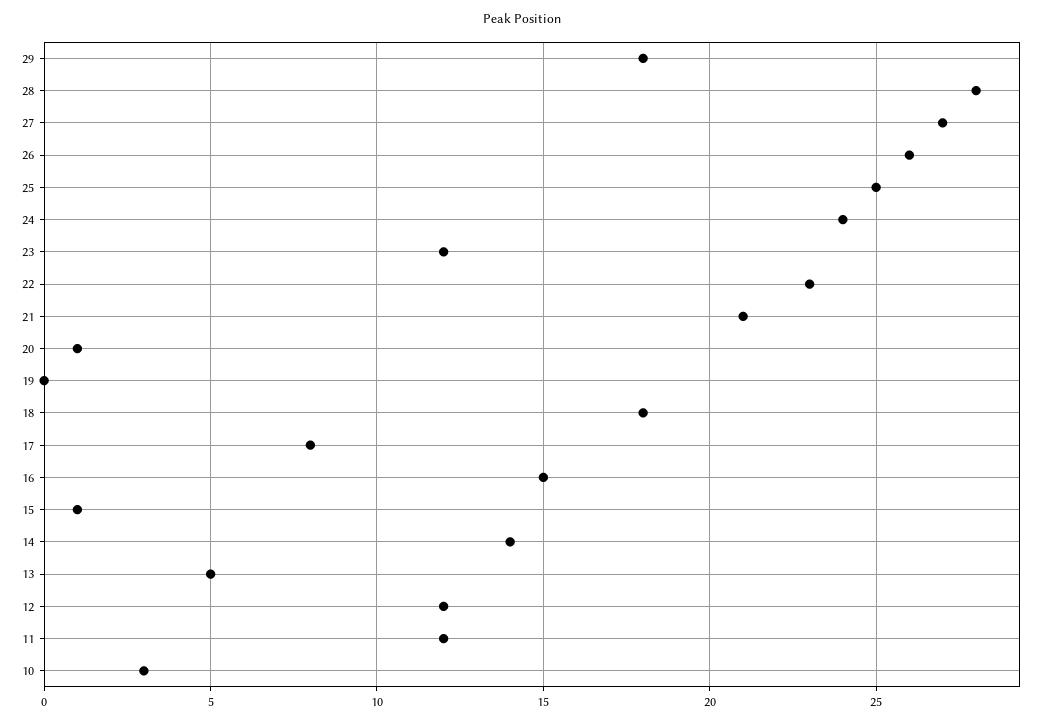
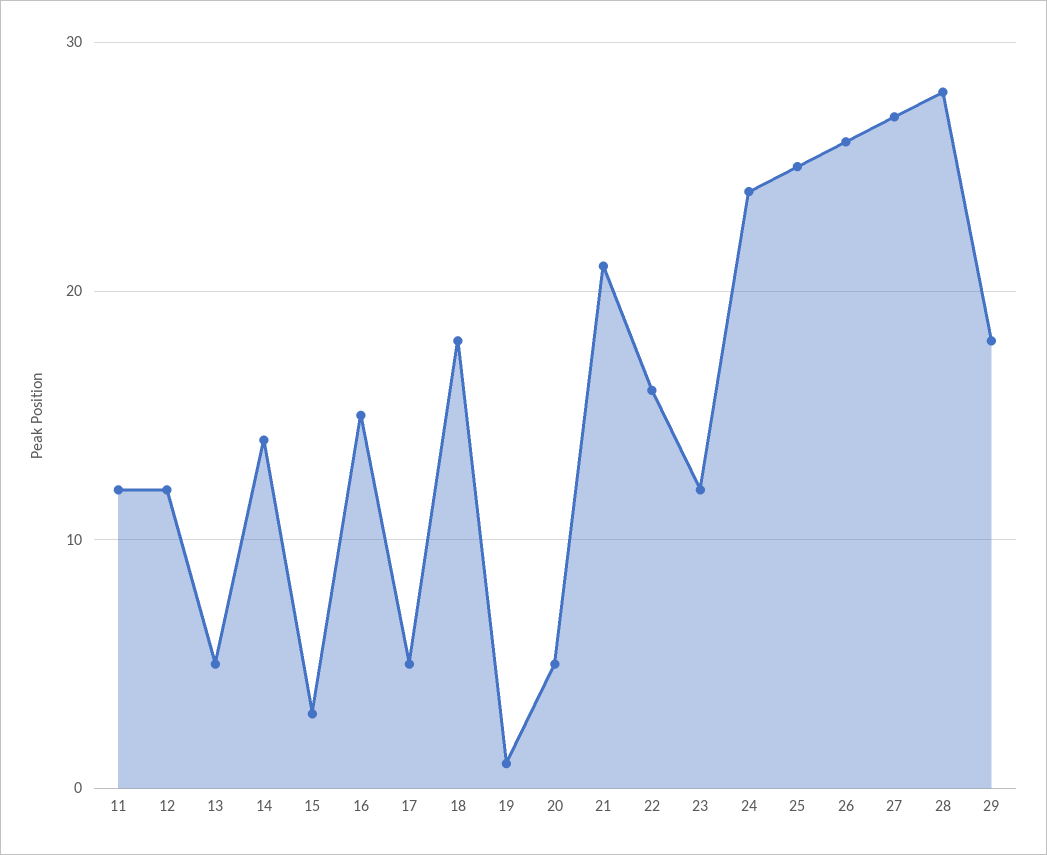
22: 23 -> 16
20: 1 -> 5
19: 0 -> 1
17: 8 -> 5
15: 1 -> 3
10: 3 -> none

